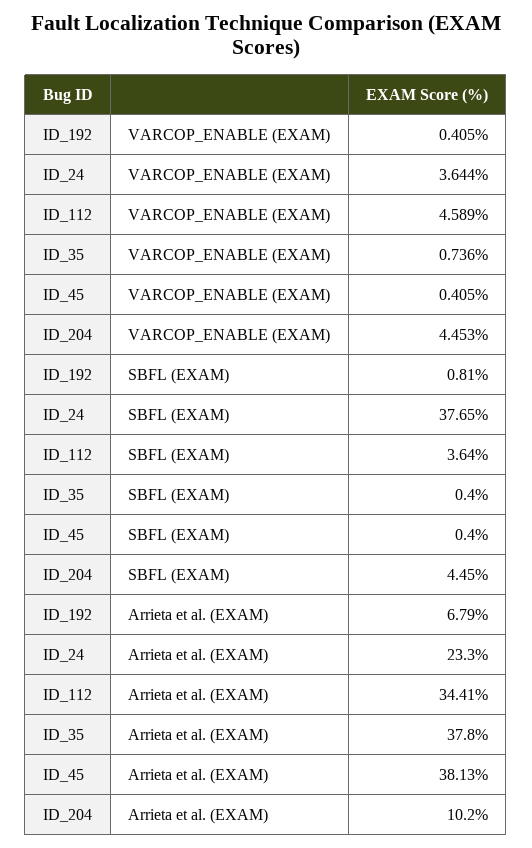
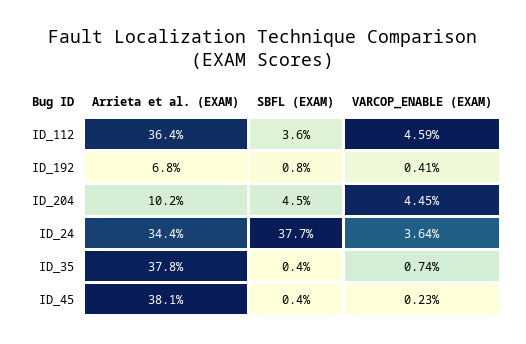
ID_45, VARCOP_ENABLE (EXAM): 0.405 -> 0.23
ID_24, Arrieta et al. (EXAM): 23.3 -> 34.4
ID_112, Arrieta et al. (EXAM): 34.41 -> 36.4

